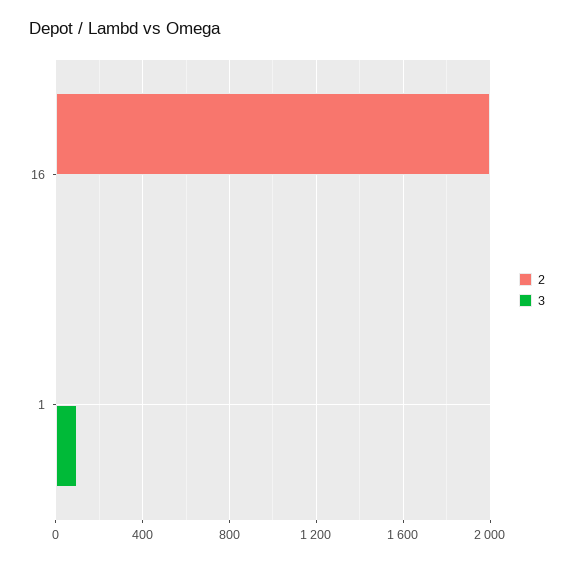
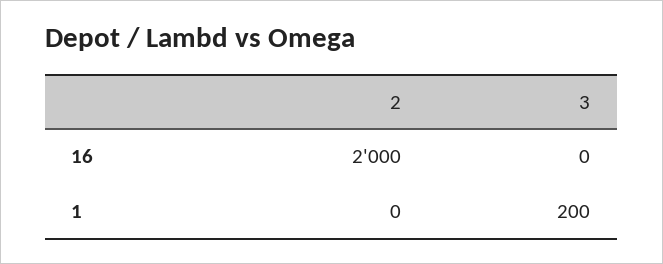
3, 1: 100 -> 200

